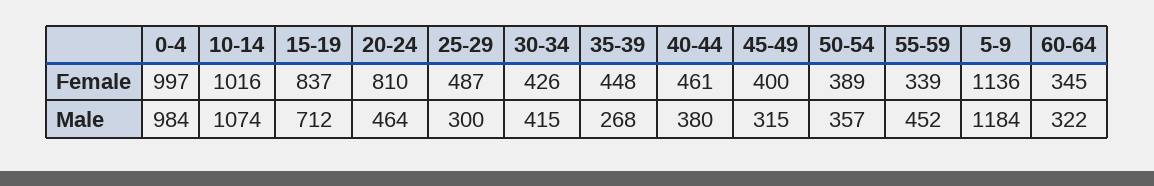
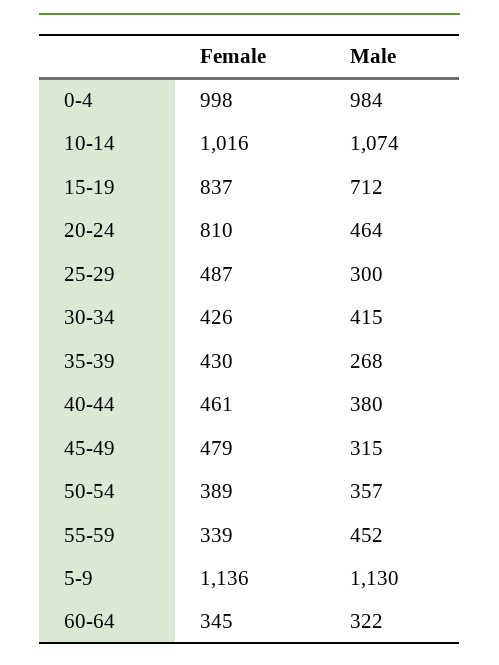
0-4, Female: 997 -> 998
35-39, Female: 448 -> 430
45-49, Female: 400 -> 479
5-9, Male: 1184 -> 1130

